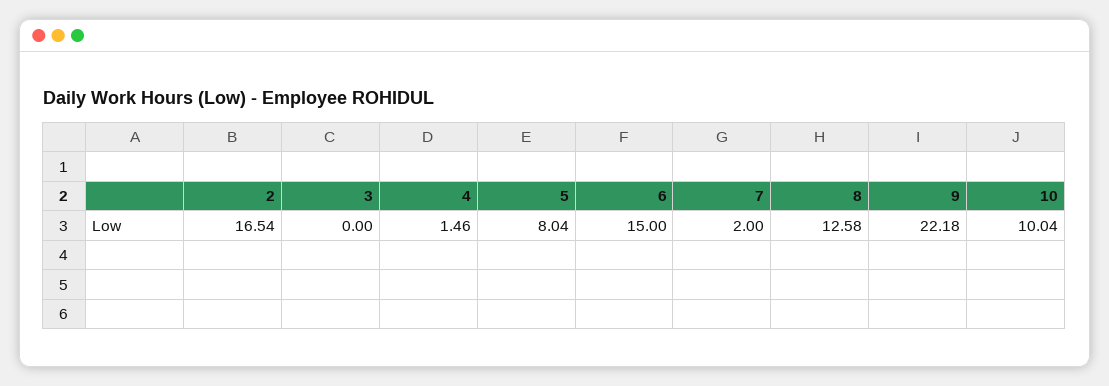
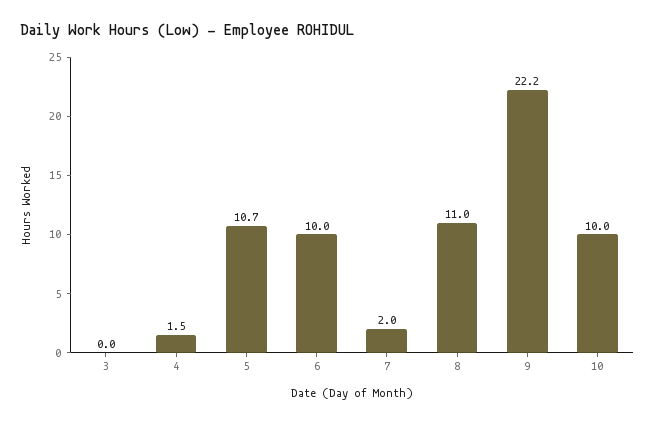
2: 16.54 -> none
5: 8.04 -> 10.7
6: 15 -> 10
8: 12.58 -> 11

